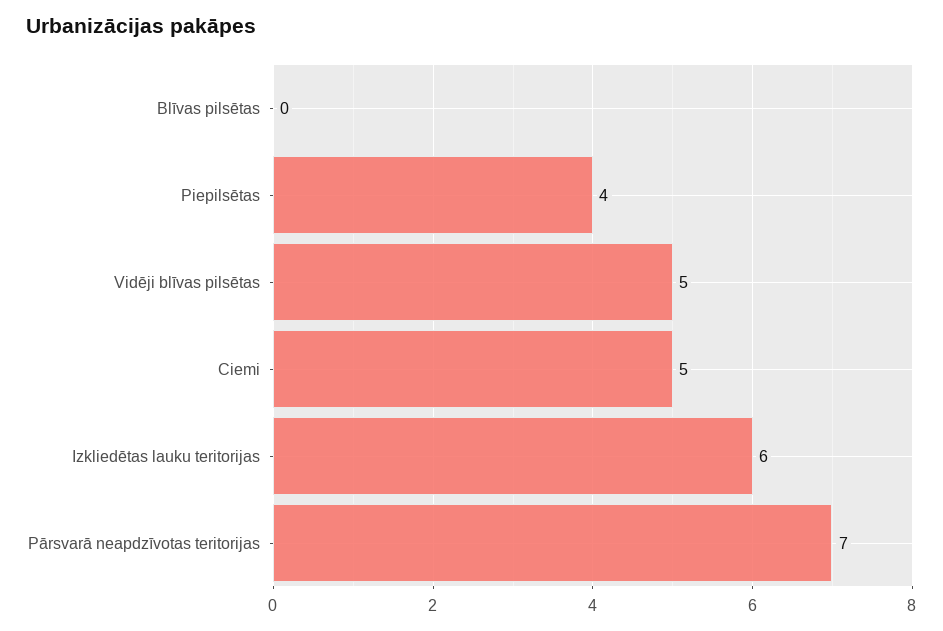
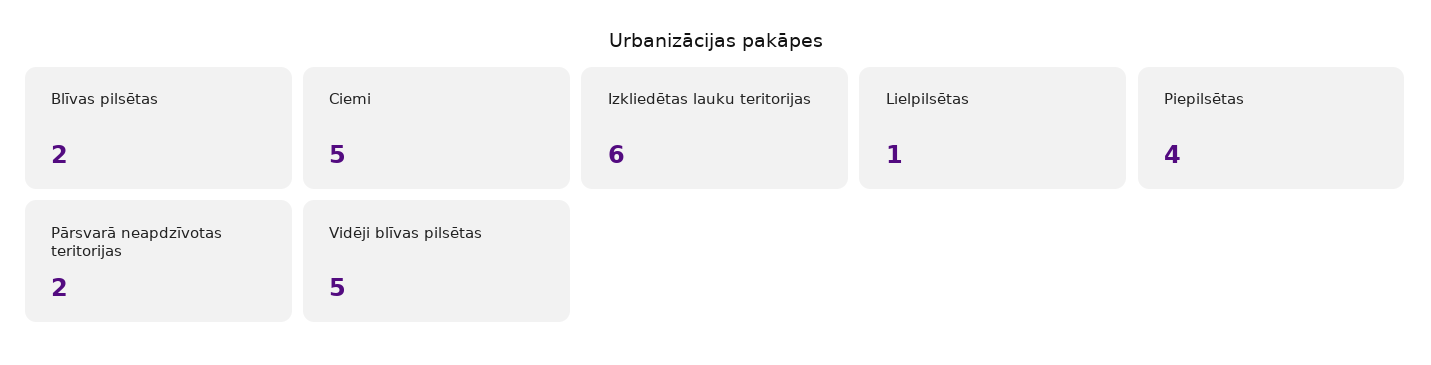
Blīvas pilsētas: 0 -> 2
Pārsvarā neapdzīvotas teritorijas: 7 -> 2
Lielpilsētas: none -> 1

